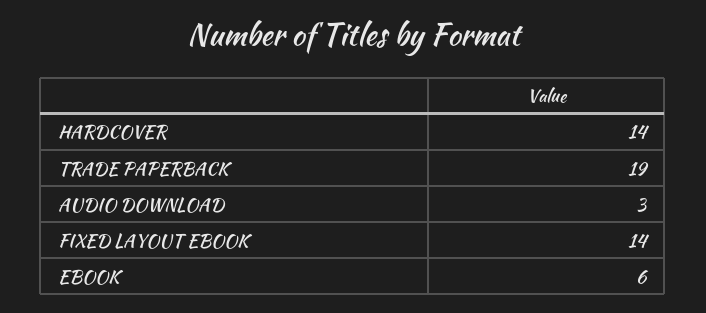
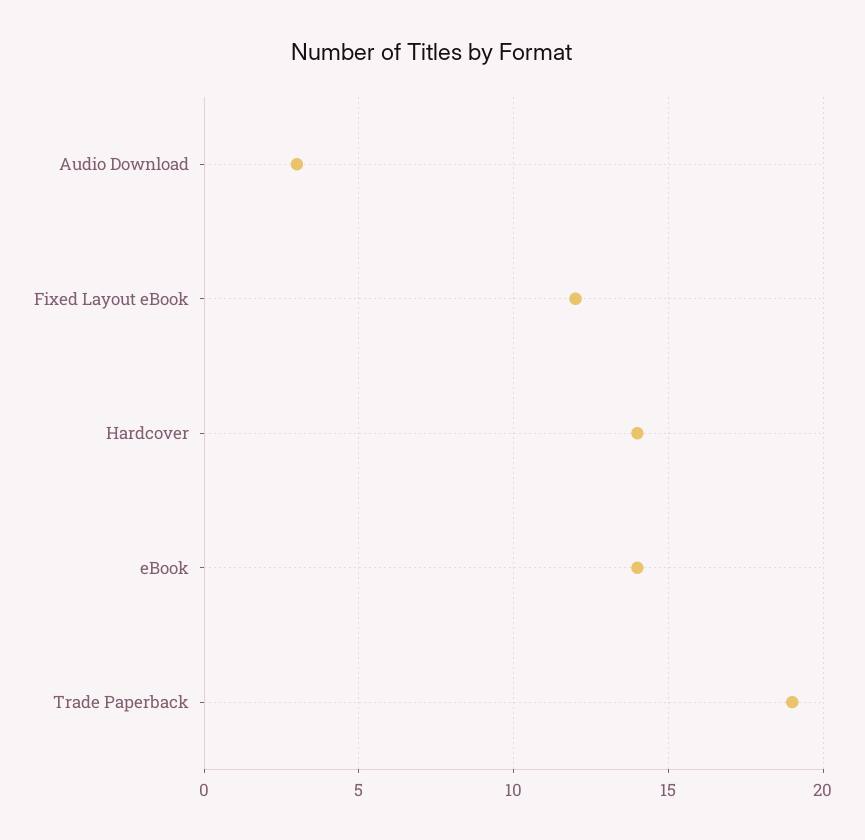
FIXED LAYOUT EBOOK: 14 -> 12
EBOOK: 6 -> 14

